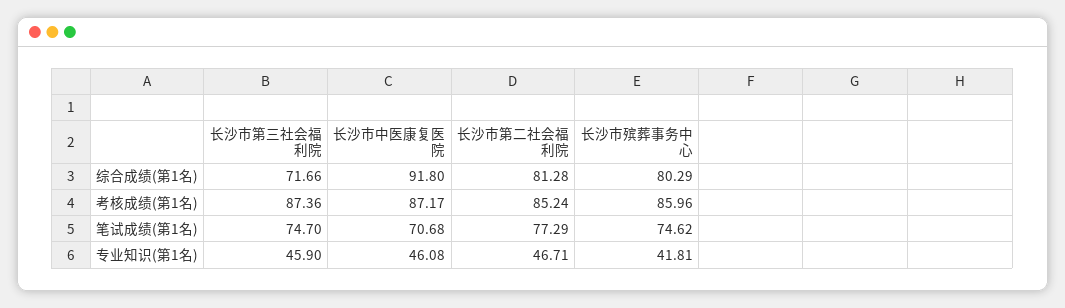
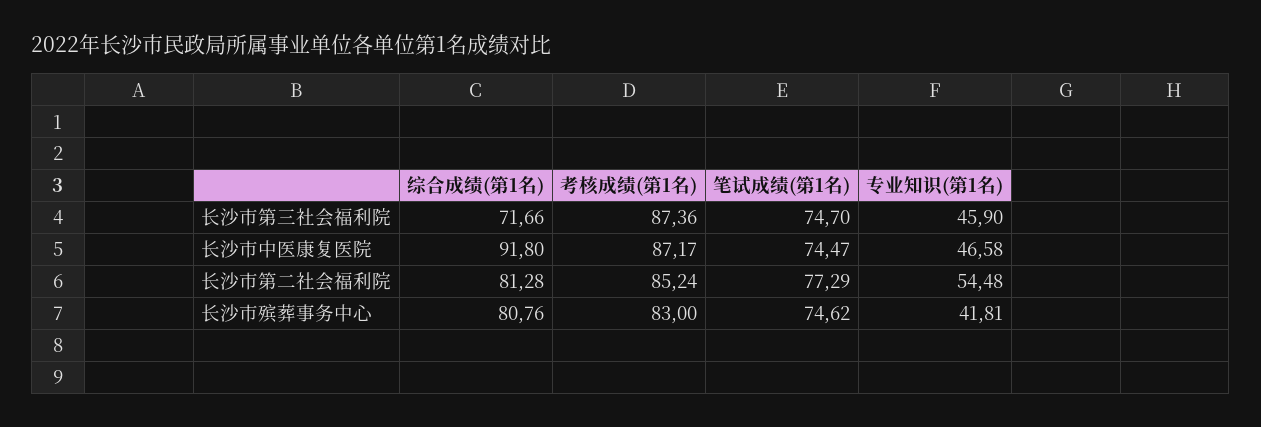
长沙市殡葬事务中心, 综合成绩(第1名): 80.29 -> 80.76
长沙市殡葬事务中心, 考核成绩(第1名): 85.96 -> 83
长沙市中医康复医院, 笔试成绩(第1名): 70.68 -> 74.47
长沙市中医康复医院, 专业知识(第1名): 46.08 -> 46.58
长沙市第二社会福利院, 专业知识(第1名): 46.71 -> 54.48

